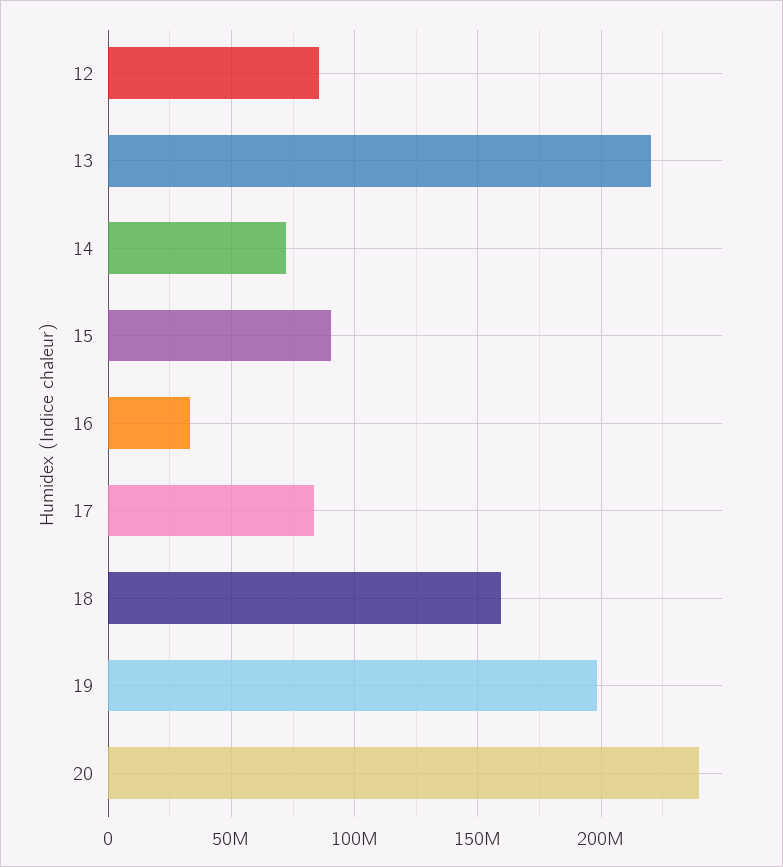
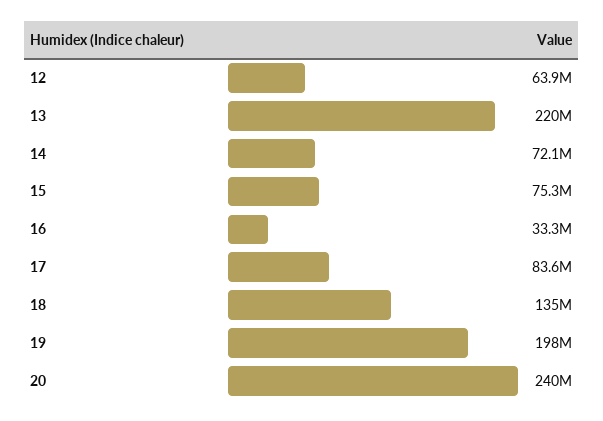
12: 85000000 -> 63900000
15: 90000000 -> 75300000
18: 160000000 -> 135000000

